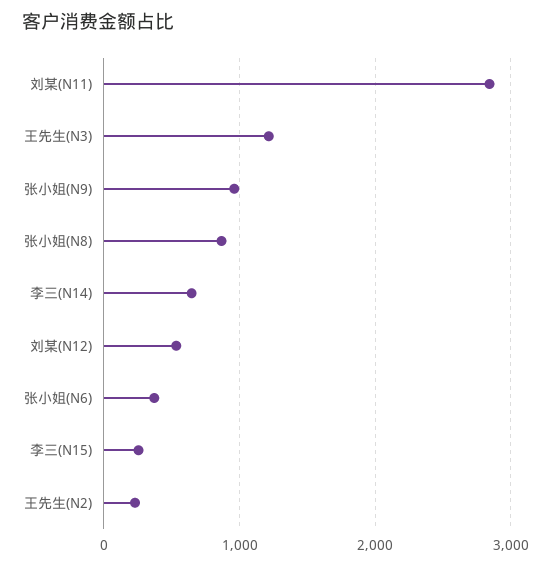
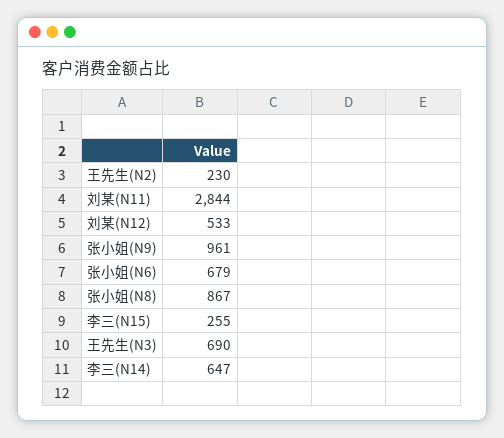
王先生(N3): 1200 -> 690
张小姐(N6): 400 -> 679

